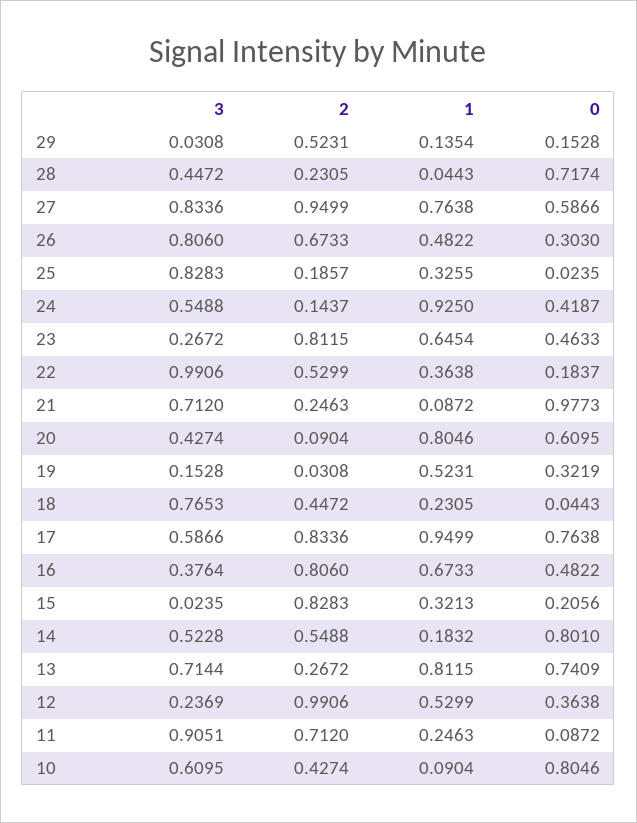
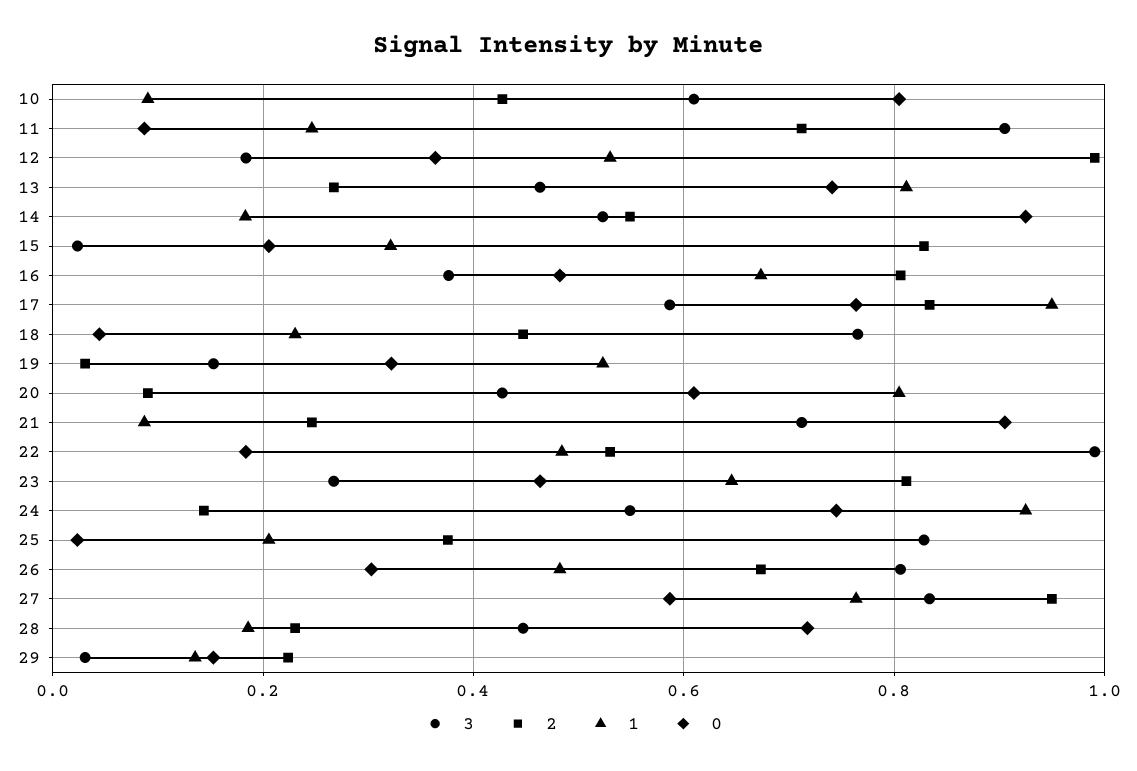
2, 29: 0.5231 -> 0.22
1, 28: 0.0443 -> 0.18
2, 25: 0.1857 -> 0.38
1, 25: 0.3255 -> 0.2
0, 24: 0.4187 -> 0.74
1, 22: 0.3638 -> 0.48
0, 21: 0.9773 -> 0.9
0, 14: 0.801 -> 0.92
3, 13: 0.7144 -> 0.46
3, 12: 0.2369 -> 0.18

